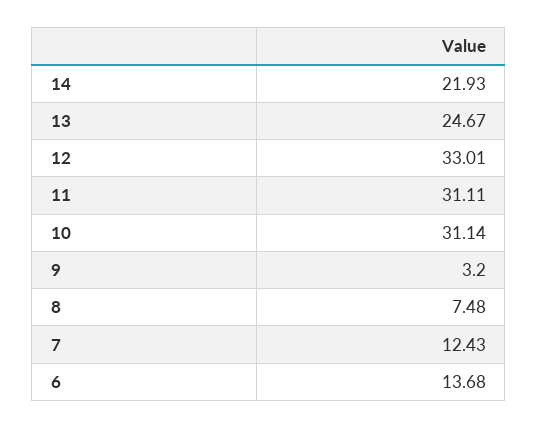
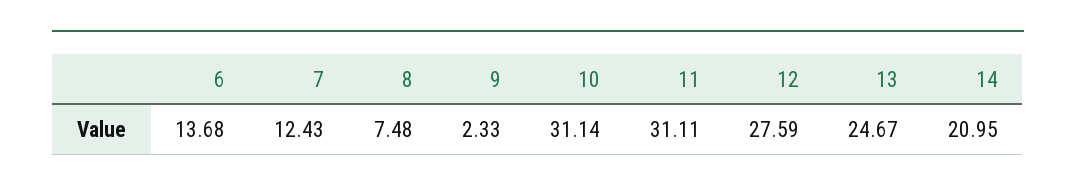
14: 21.93 -> 20.95
12: 33.01 -> 27.59
9: 3.2 -> 2.33

